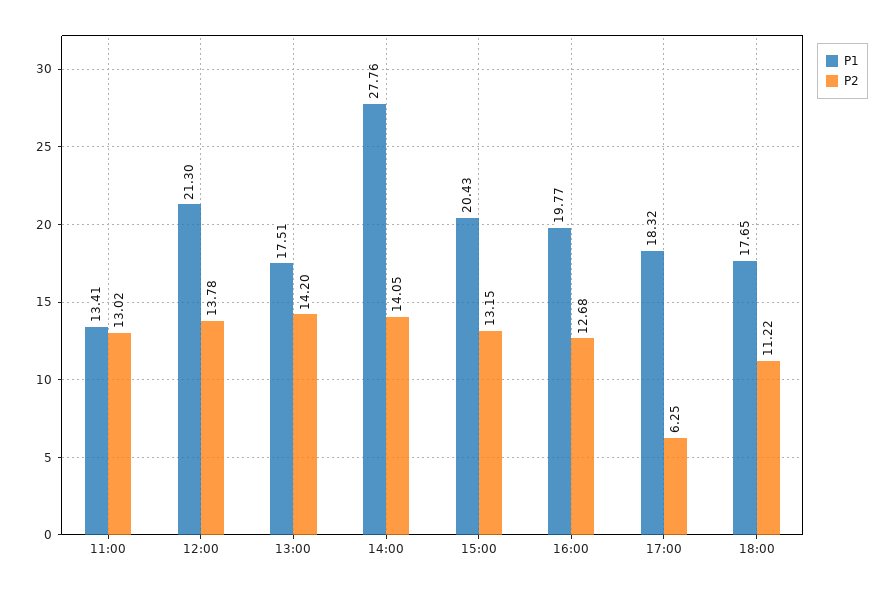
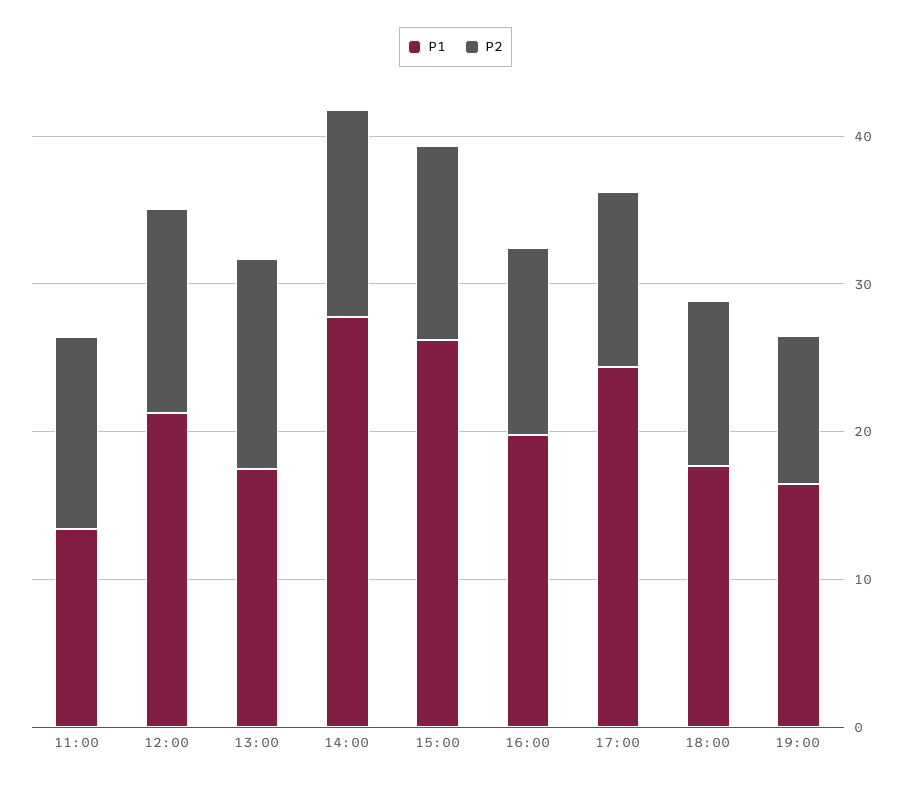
P1, 15:00: 20.43 -> 26
P1, 17:00: 18.32 -> 24
P2, 17:00: 6.25 -> 12
P1, 19:00: none -> 16
P2, 19:00: none -> 10

